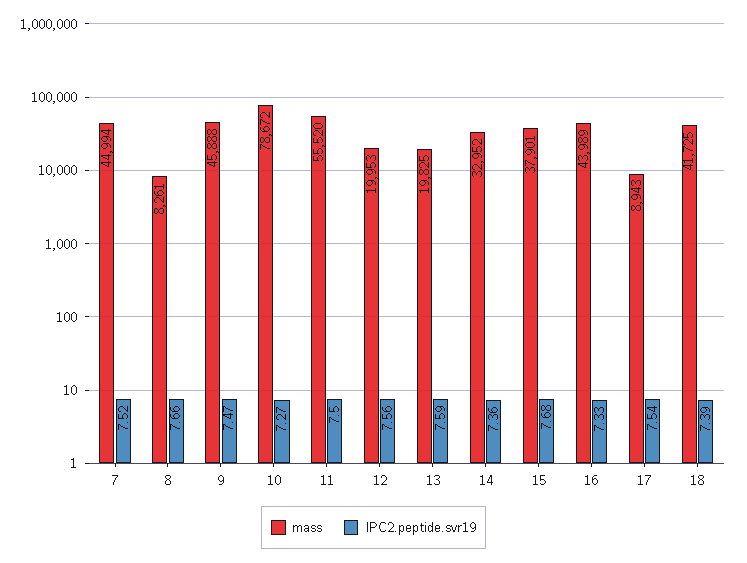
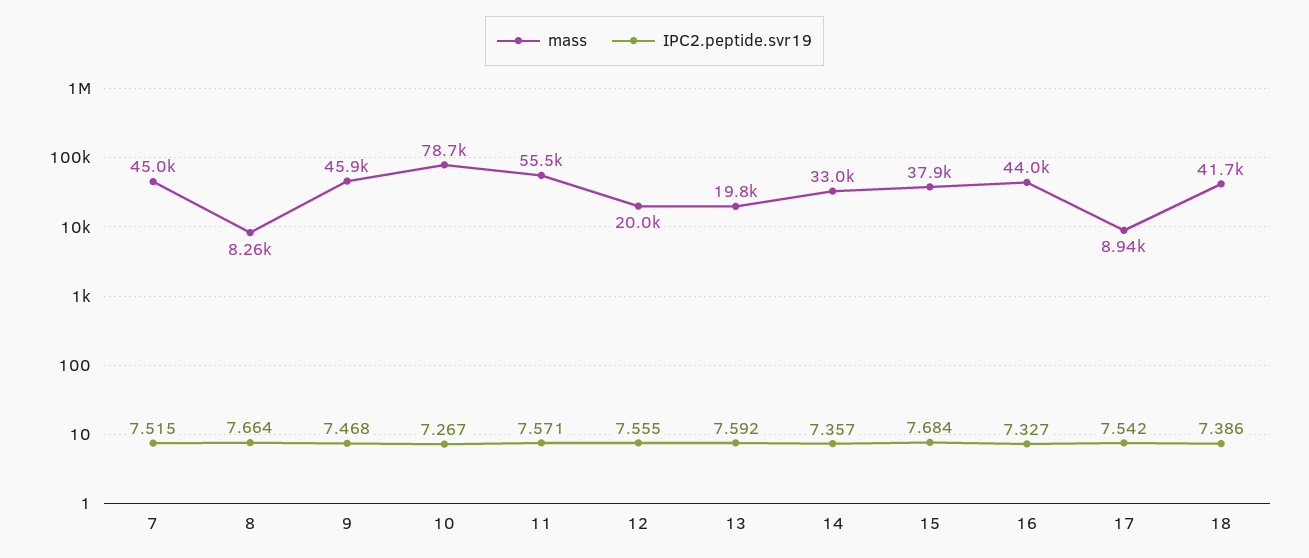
IPC2.peptide.svr19, 11: 7.5 -> 7.571

